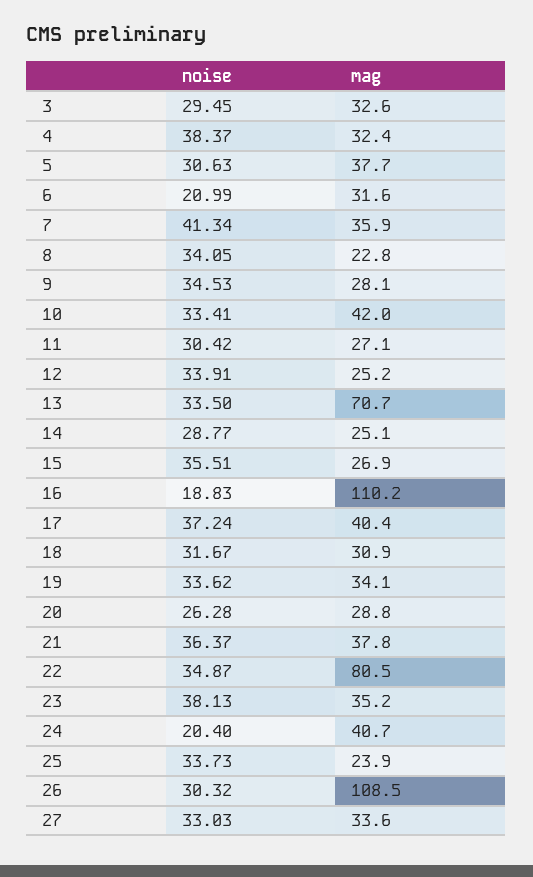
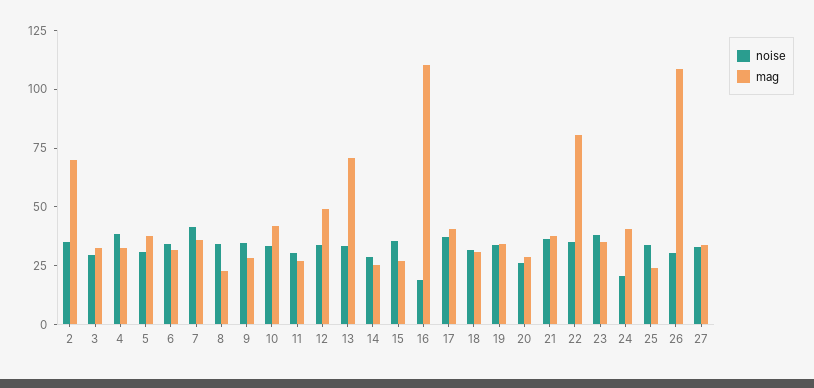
noise, 6: 20.99 -> 35
mag, 12: 25.2 -> 50
noise, 2: none -> 35
mag, 2: none -> 70

